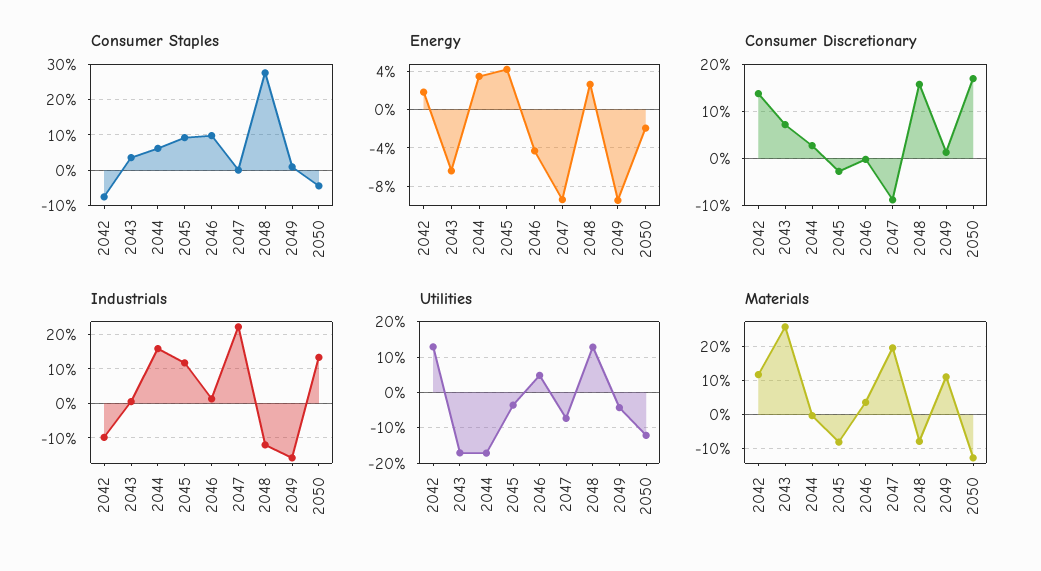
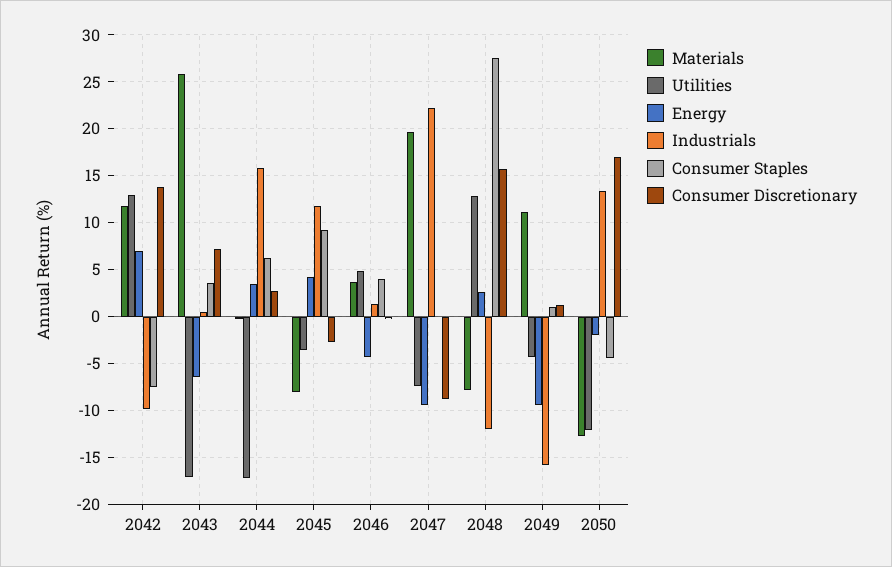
Consumer Staples, 2046: 10 -> 4
Energy, 2042: 2 -> 7

